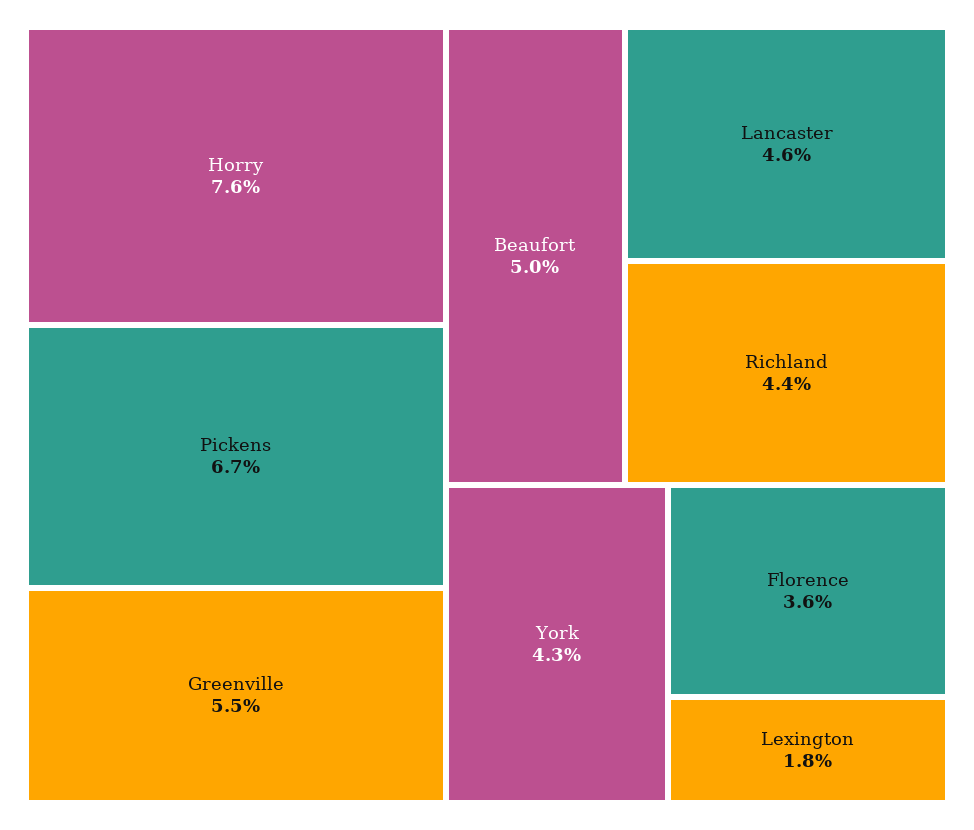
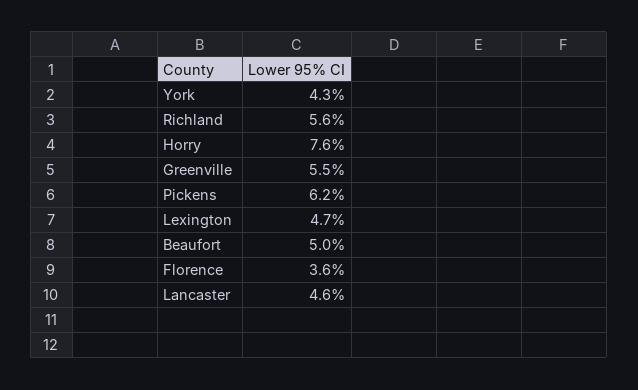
Pickens: 6.7 -> 6.2
Richland: 4.4 -> 5.6
Lexington: 1.8 -> 4.7

